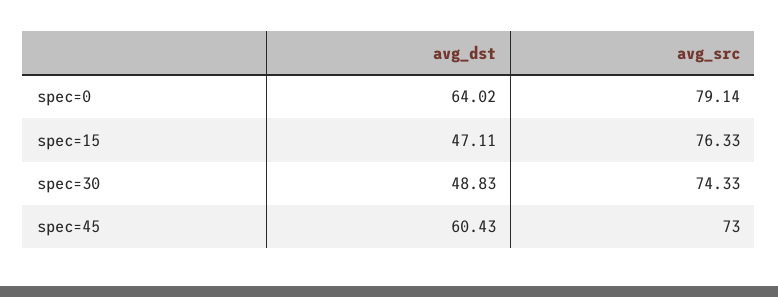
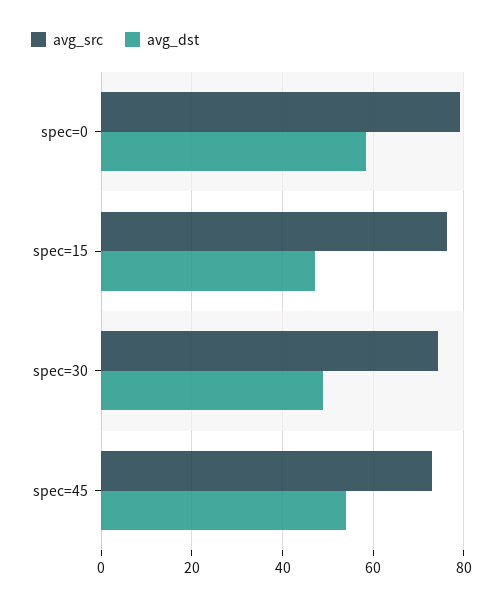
avg_dst, spec=0: 64.02 -> 58
avg_dst, spec=45: 60.43 -> 54

